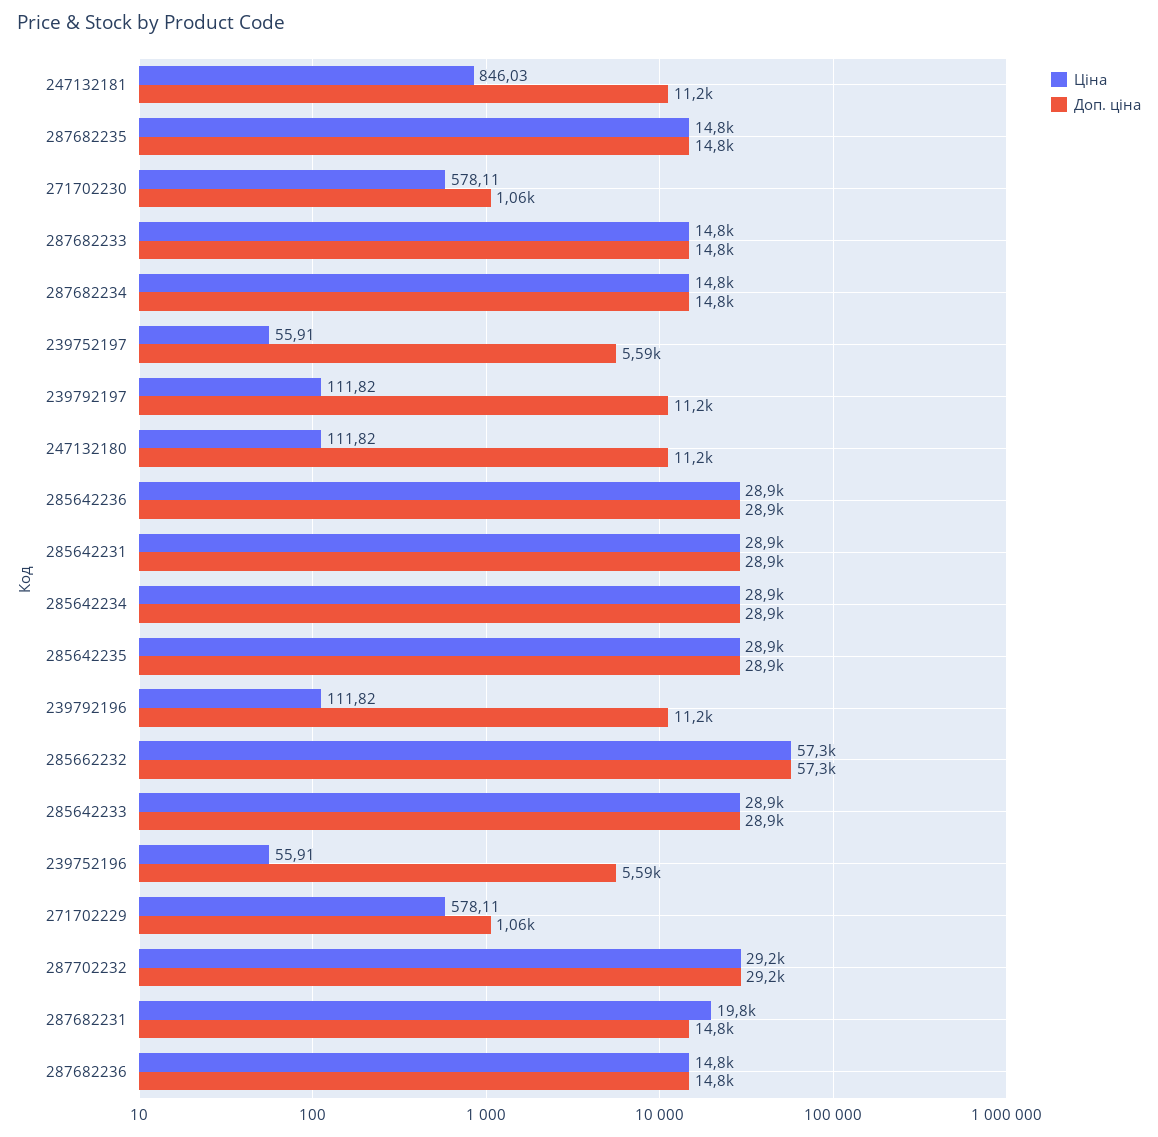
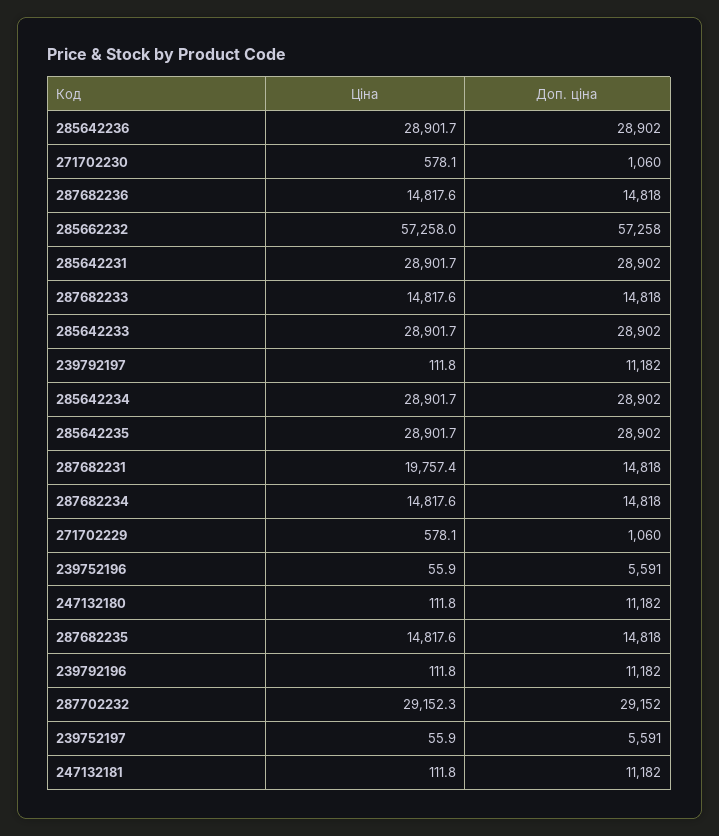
Ціна, 247132181: 846.03 -> 111.8

